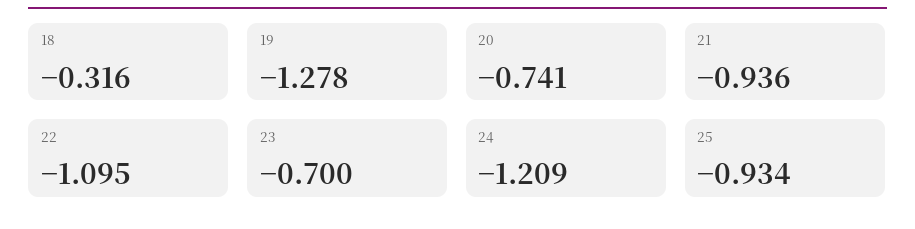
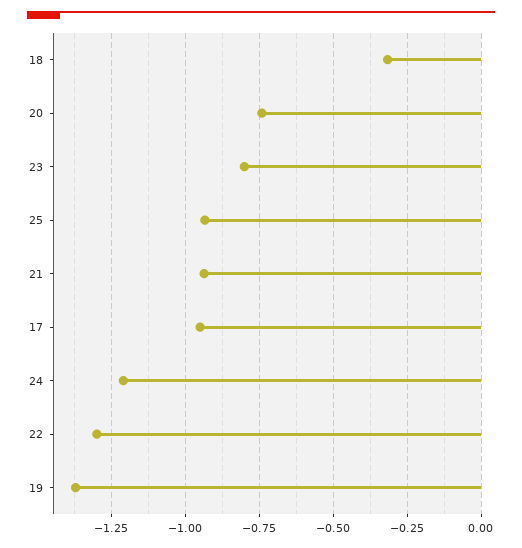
19: -1.278 -> -1.375
22: -1.095 -> -1.3
23: -0.7 -> -0.8
17: none -> -0.95

